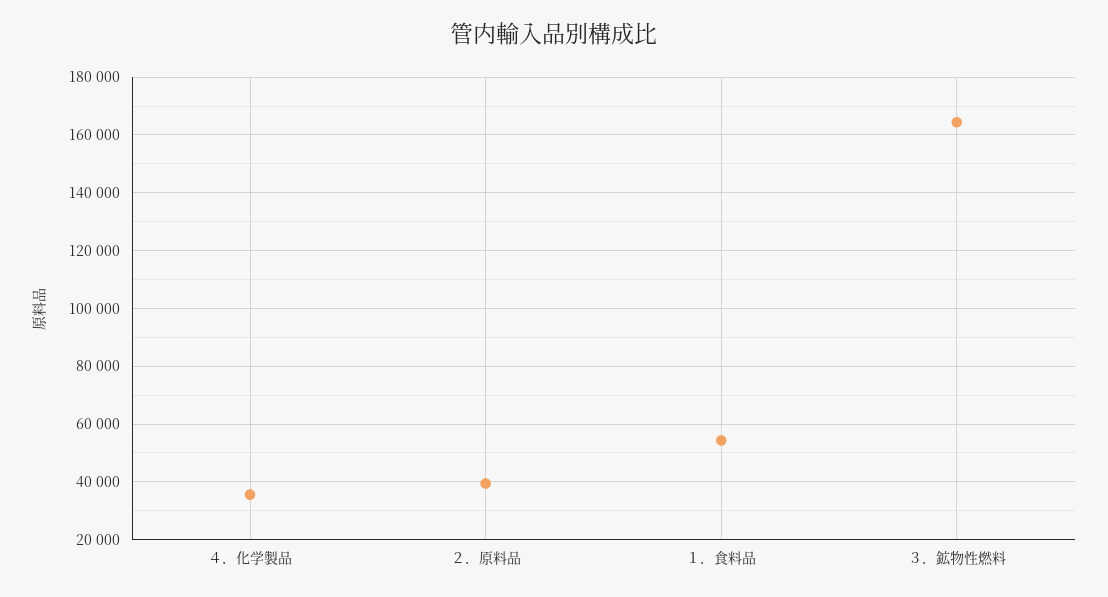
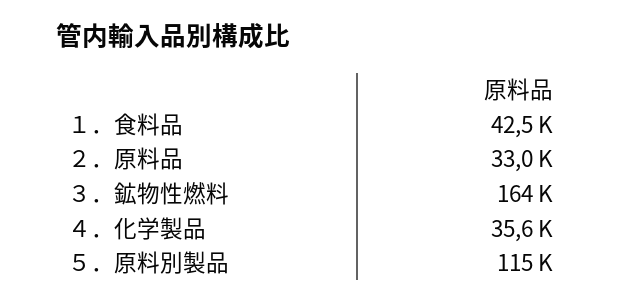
２．原料品: 40000 -> 33000
１．食料品: 55000 -> 42500
５．原料別製品: none -> 115000

